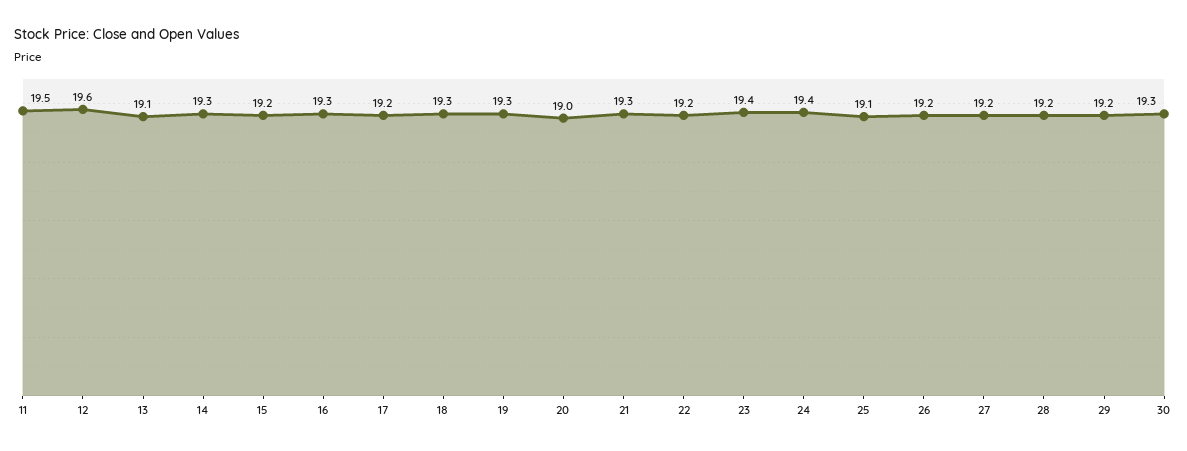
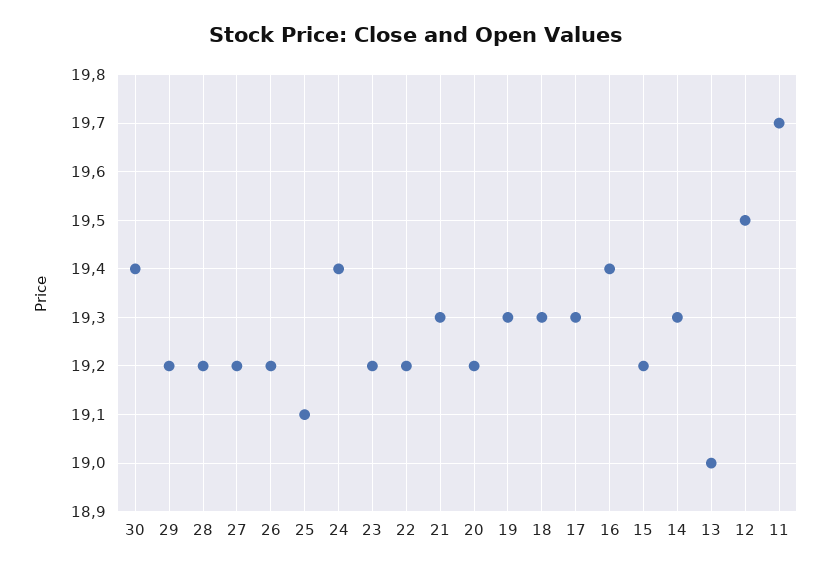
11: 19.5 -> 19.7
12: 19.6 -> 19.5
13: 19.1 -> 19
16: 19.3 -> 19.4
17: 19.2 -> 19.3
20: 19 -> 19.2
23: 19.4 -> 19.2
30: 19.3 -> 19.4

